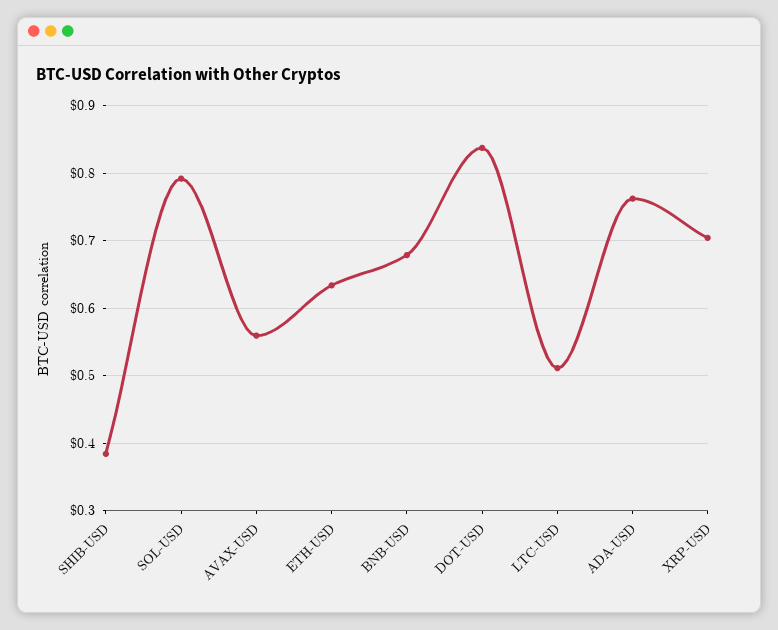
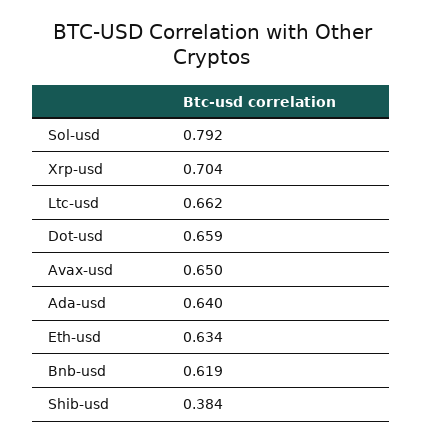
AVAX-USD: 0.56 -> 0.65
BNB-USD: 0.68 -> 0.619
DOT-USD: 0.84 -> 0.659
LTC-USD: 0.51 -> 0.662
ADA-USD: 0.76 -> 0.64

